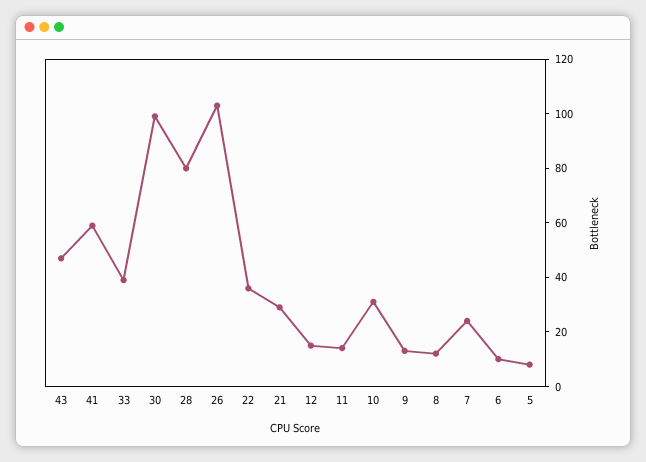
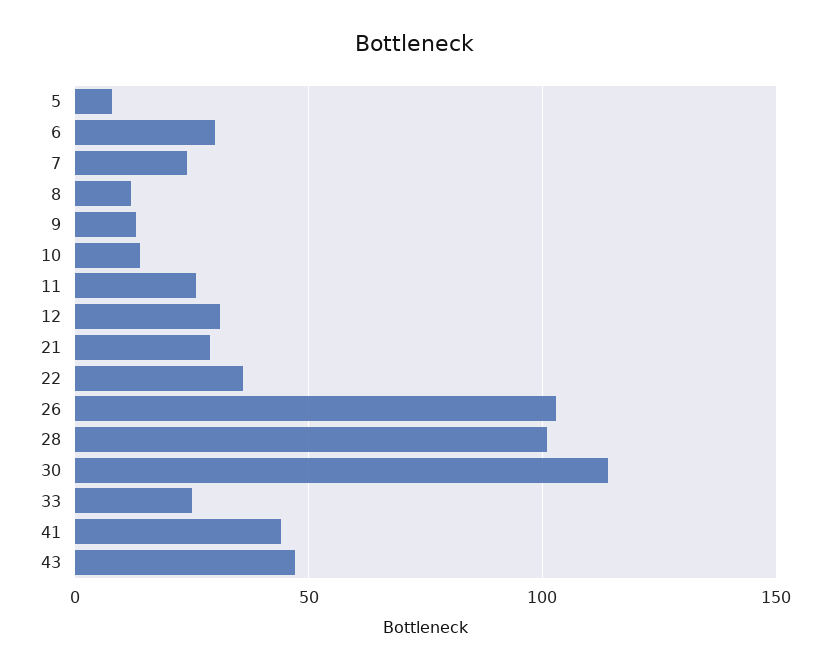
41: 60 -> 45
33: 40 -> 25
30: 100 -> 115
28: 80 -> 100
12: 15 -> 30
11: 15 -> 25
10: 30 -> 15
6: 10 -> 30

